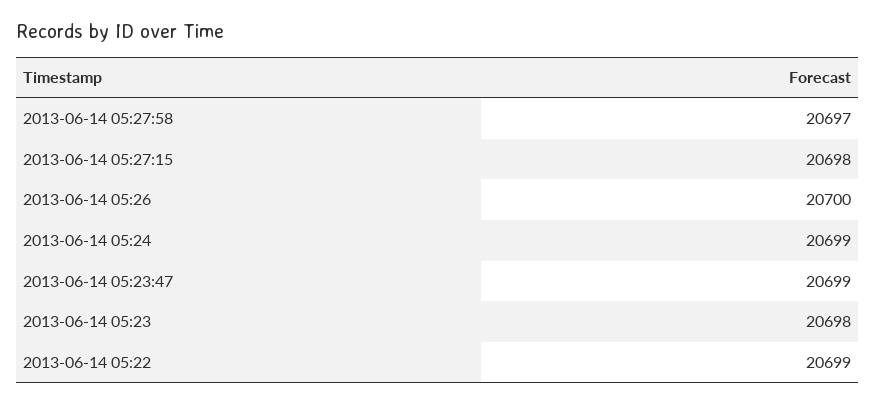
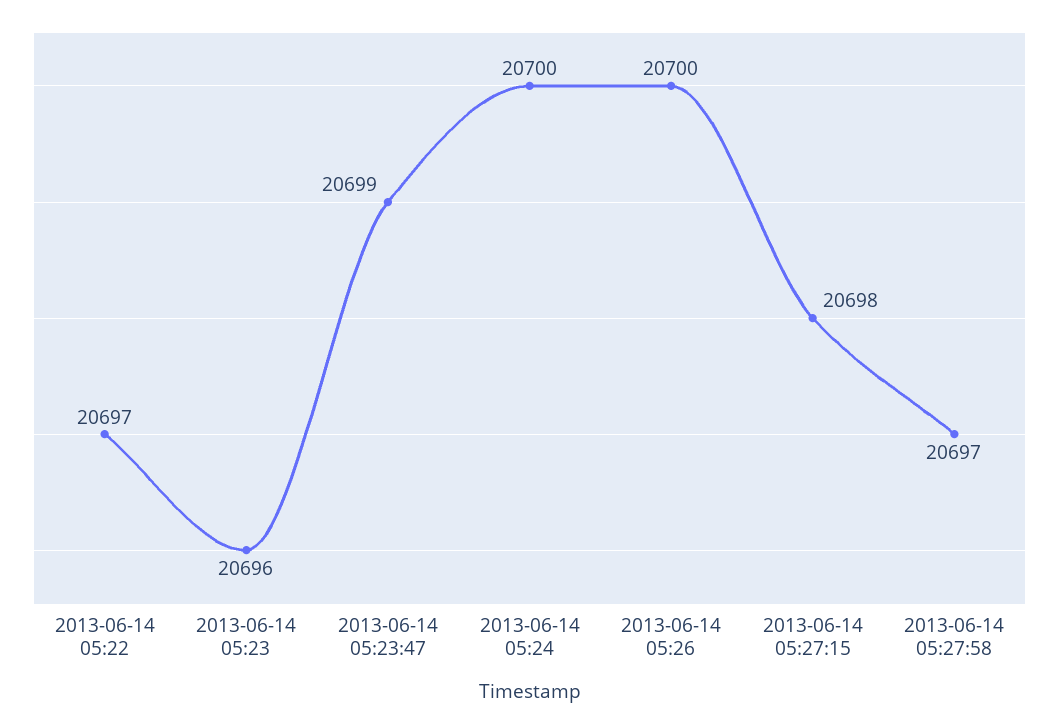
2013-06-14 05:24: 20699 -> 20700
2013-06-14 05:23: 20698 -> 20696
2013-06-14 05:22: 20699 -> 20697

